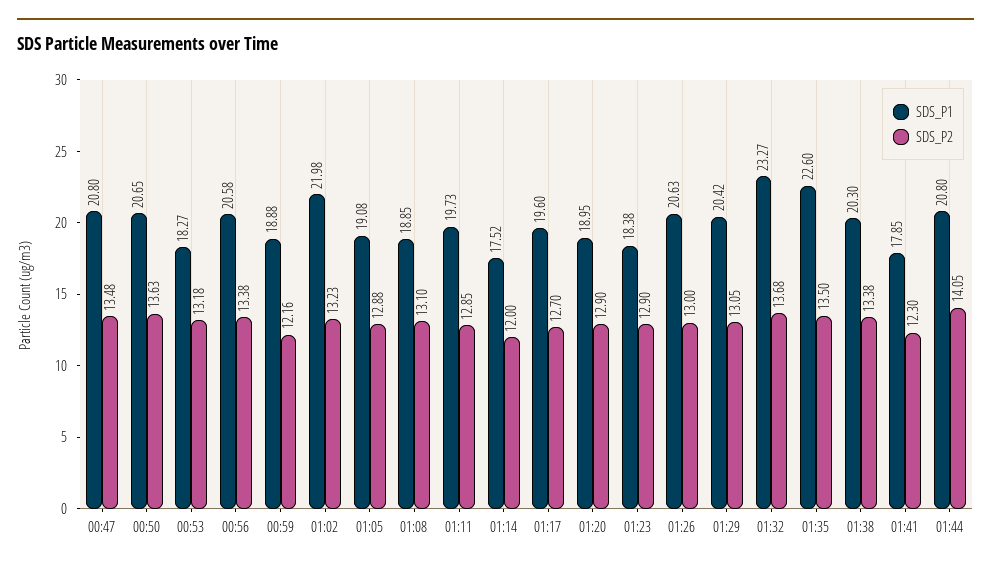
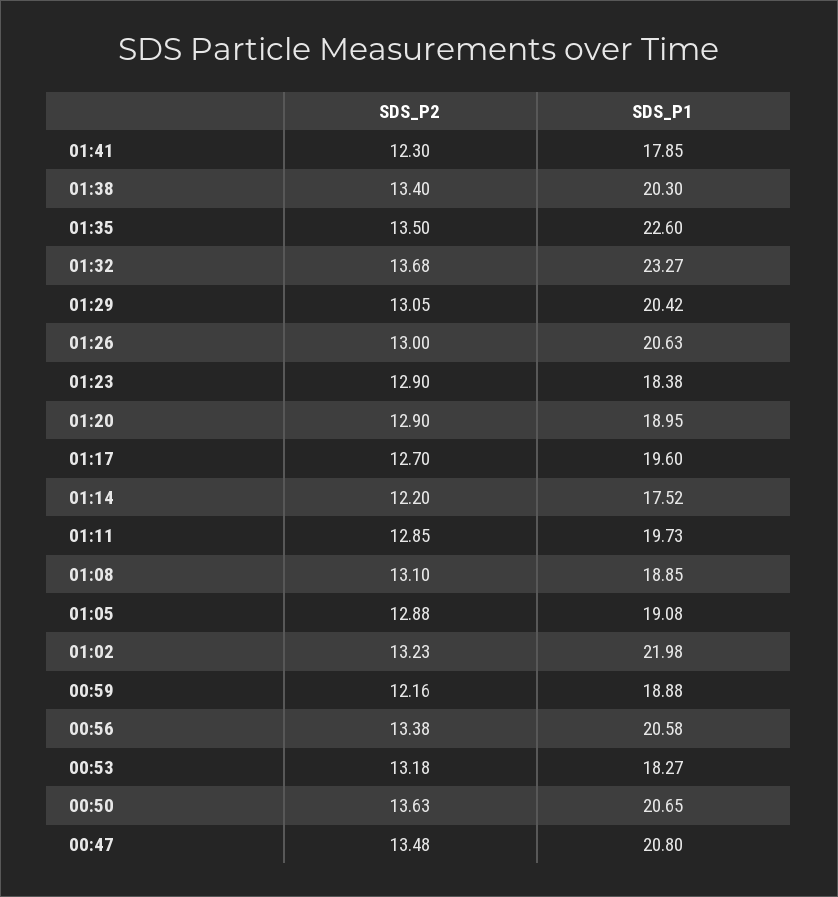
SDS_P2, 01:14: 12 -> 12.2
SDS_P2, 01:38: 13.38 -> 13.4
SDS_P1, 01:44: 20.8 -> none
SDS_P2, 01:44: 14.05 -> none

